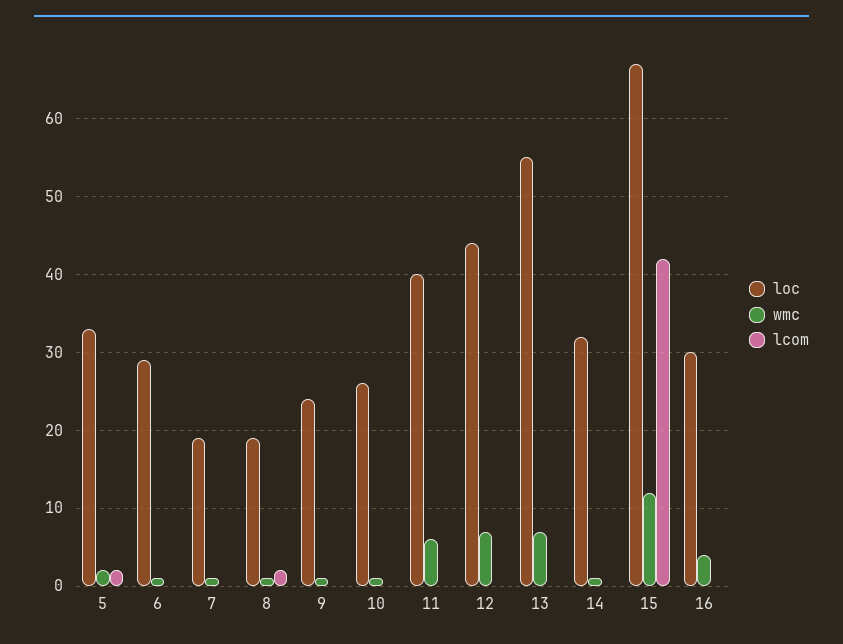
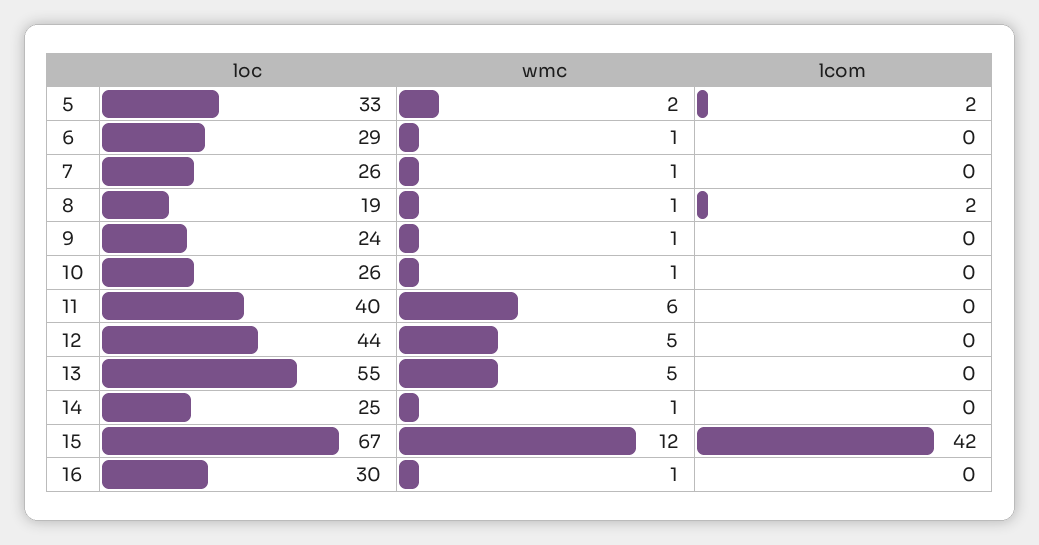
loc, 7: 19 -> 26
wmc, 12: 7 -> 5
wmc, 13: 7 -> 5
loc, 14: 32 -> 25
wmc, 16: 4 -> 1

